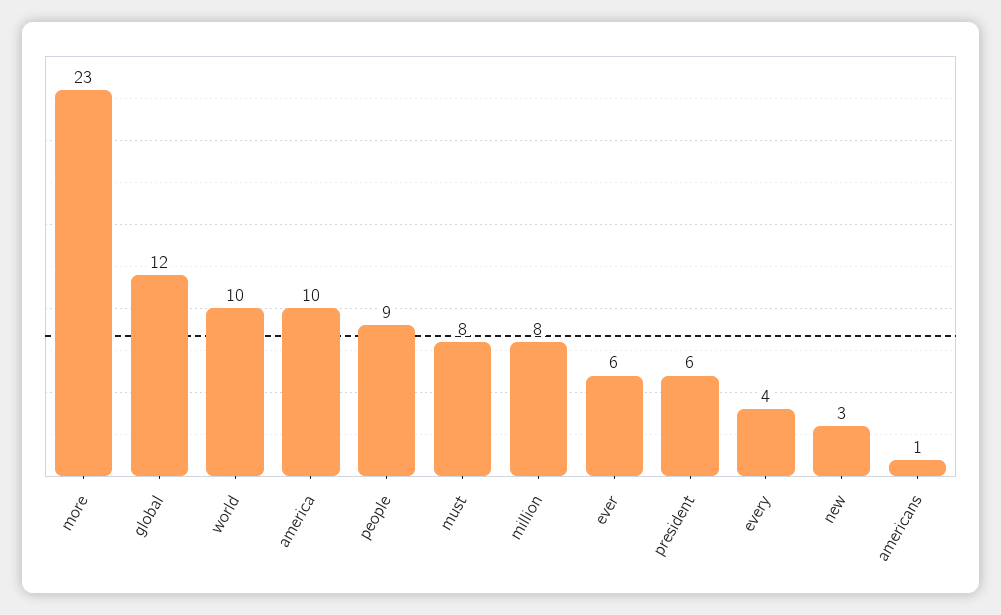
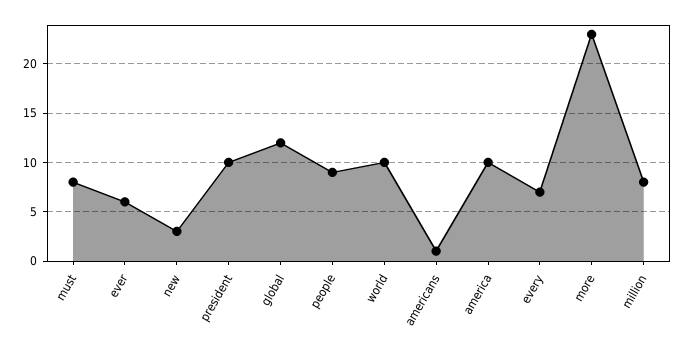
president: 6 -> 10
every: 4 -> 7

